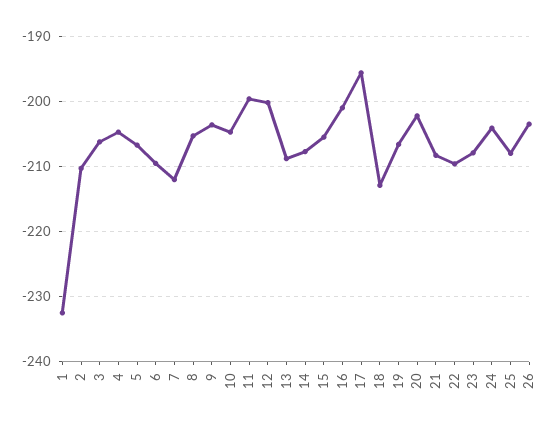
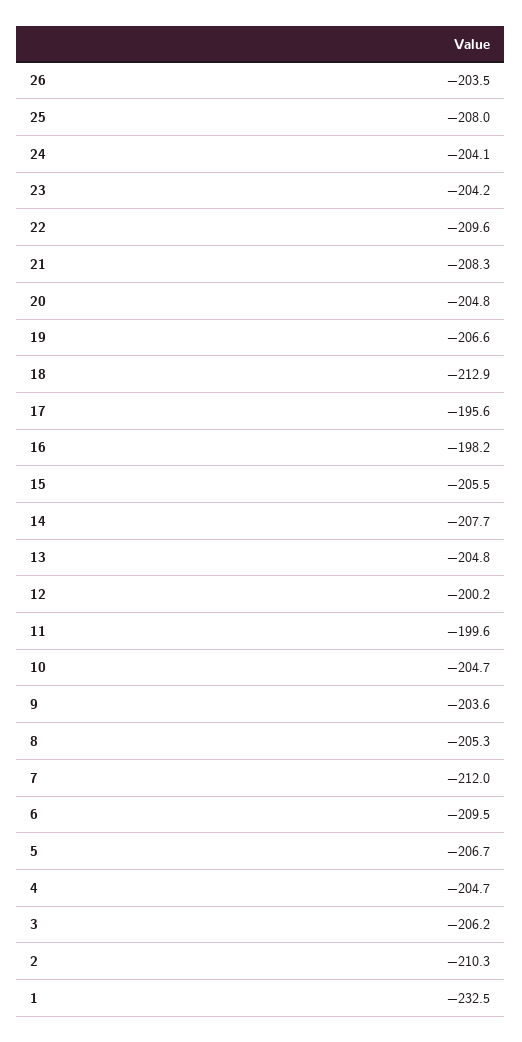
13: -209 -> -204.8
16: -201 -> -198.2
20: -202 -> -204.8
23: -208 -> -204.2

